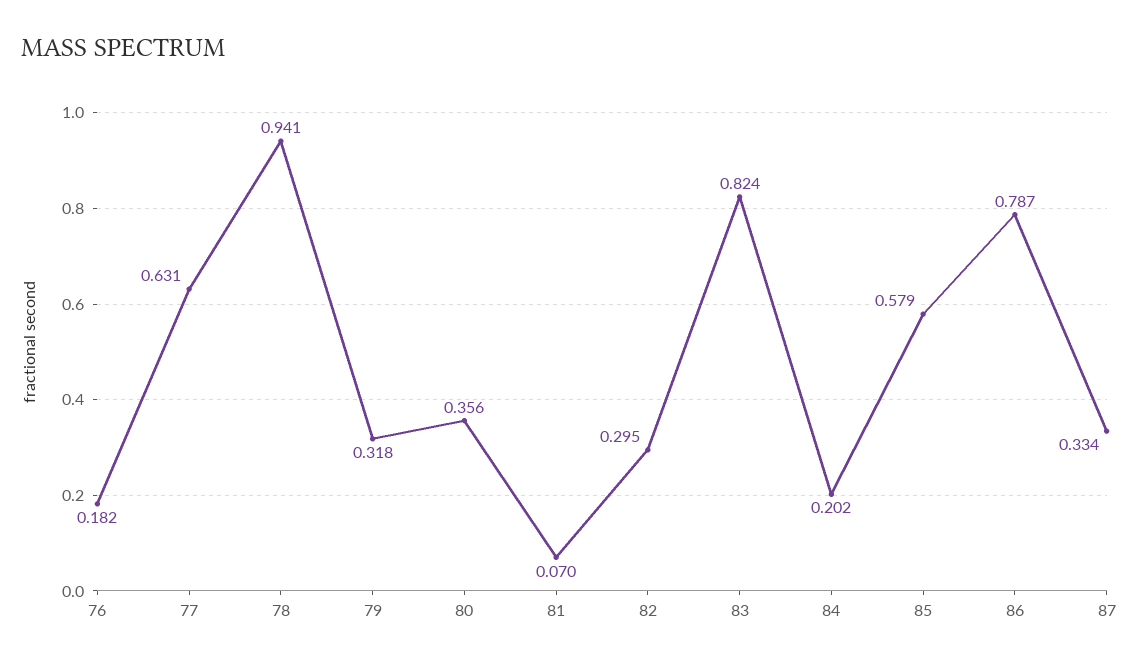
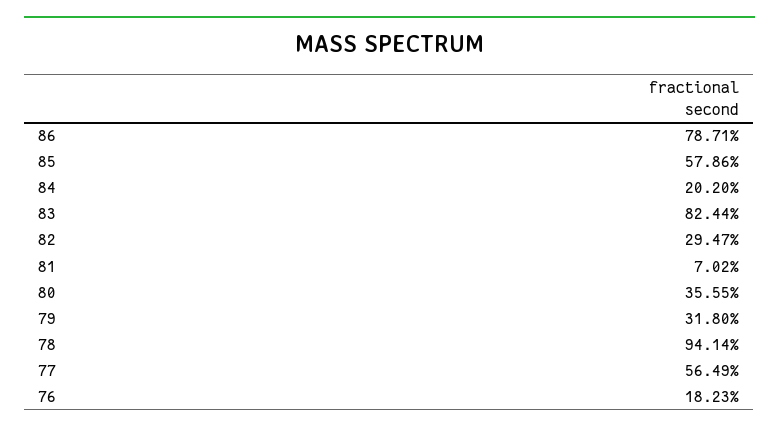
77: 0.631 -> 0.5649
87: 0.334 -> none

